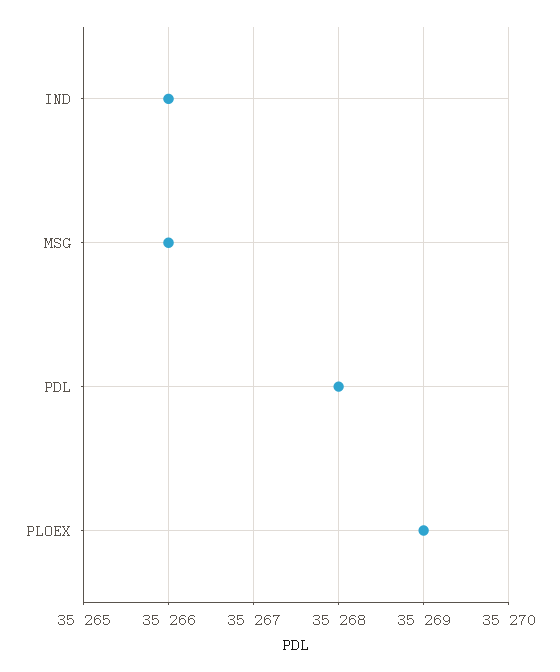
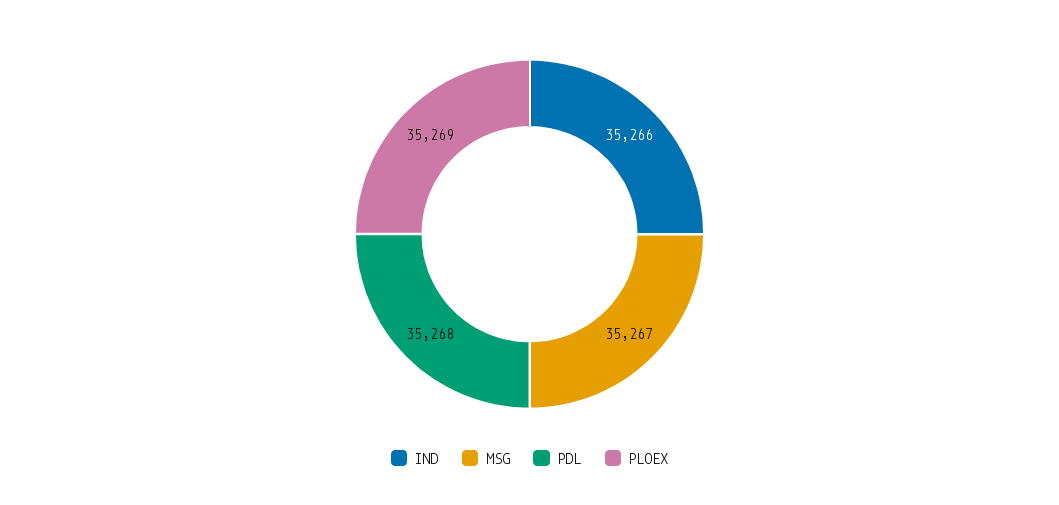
MSG: 35266 -> 35267

